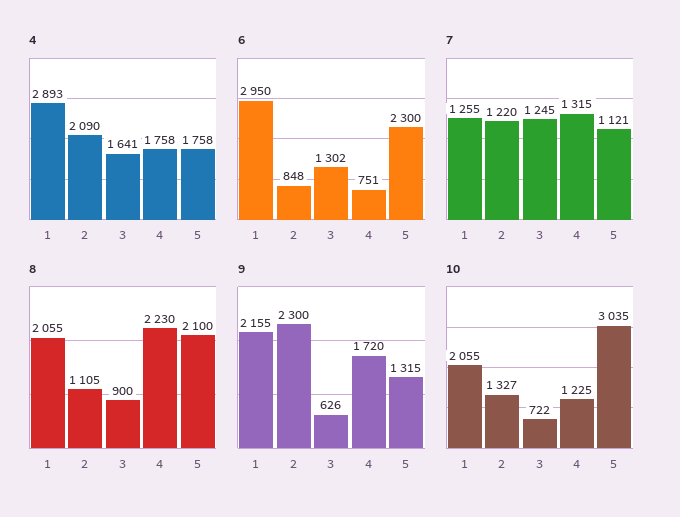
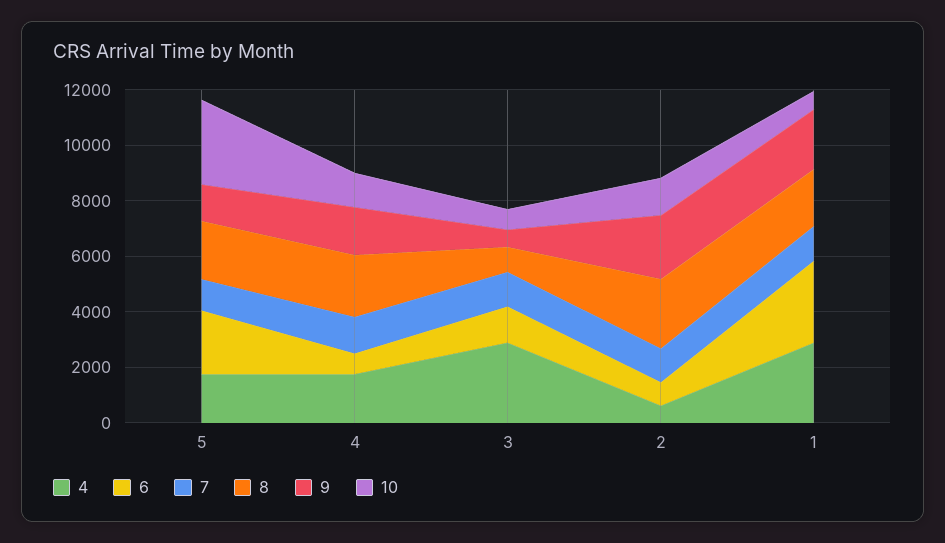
4, 2: 2090 -> 500
4, 3: 1641 -> 3000
8, 2: 1105 -> 2500
10, 1: 2055 -> 500

